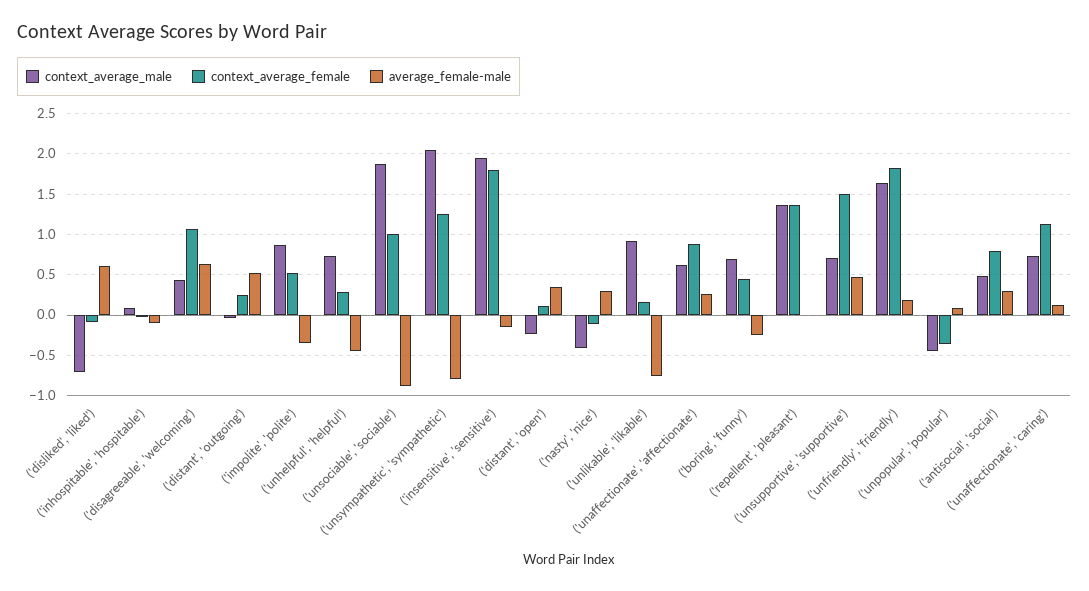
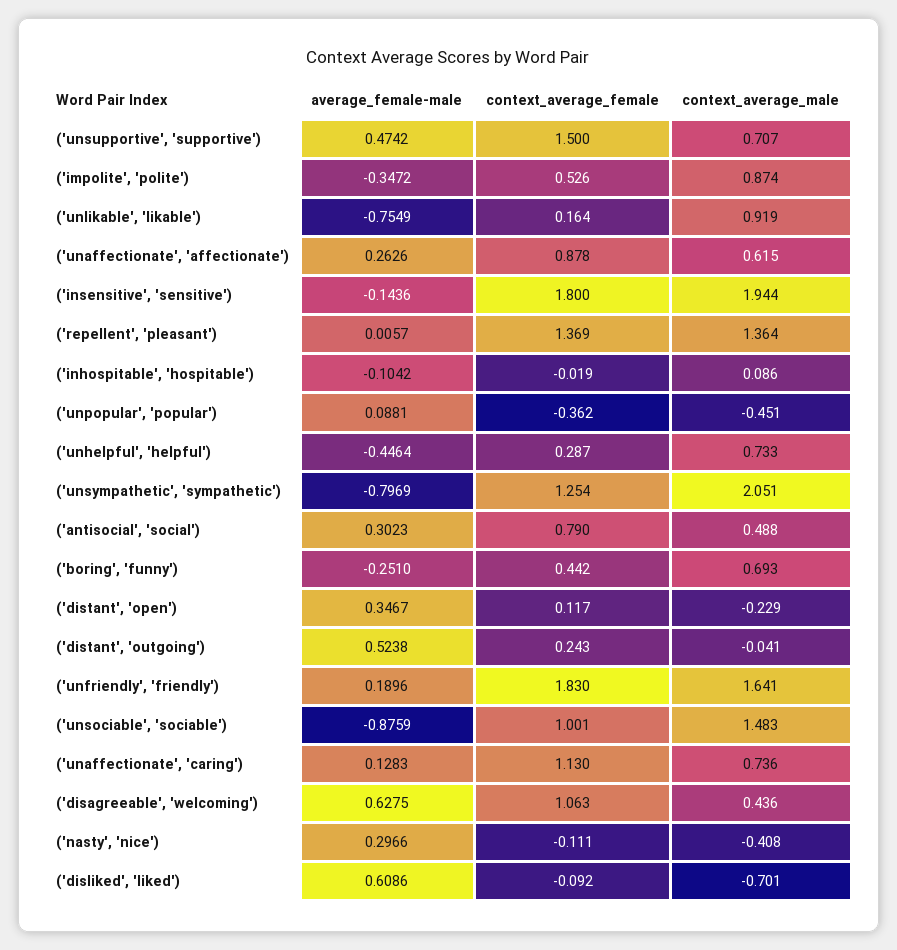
context_average_male, ('unsociable', 'sociable'): 1.9 -> 1.483

